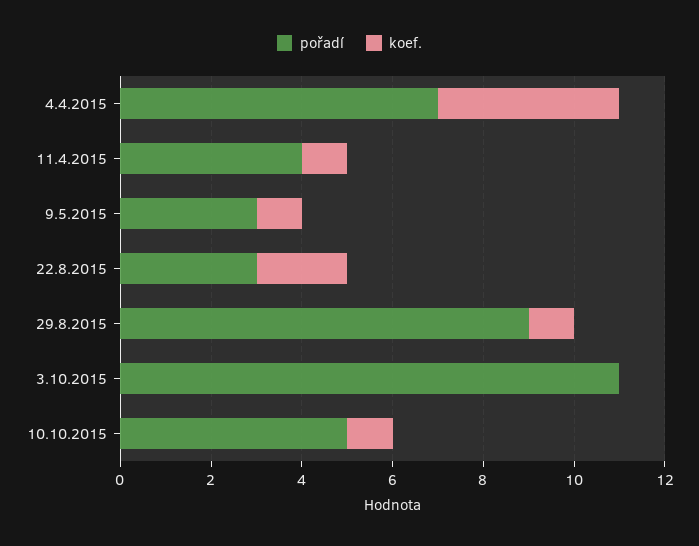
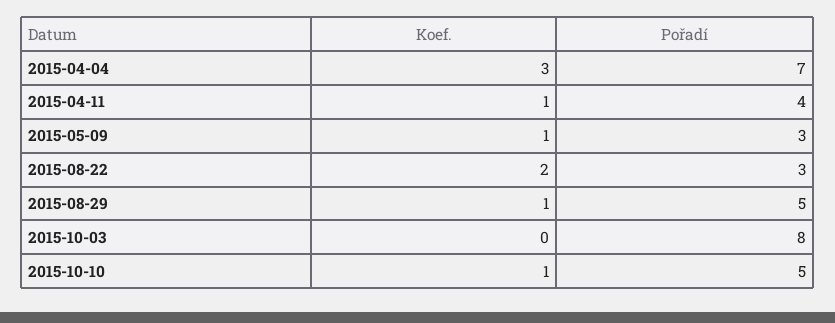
koef., 4.4.2015: 4 -> 3
pořadí, 29.8.2015: 9 -> 5
pořadí, 3.10.2015: 11 -> 8

